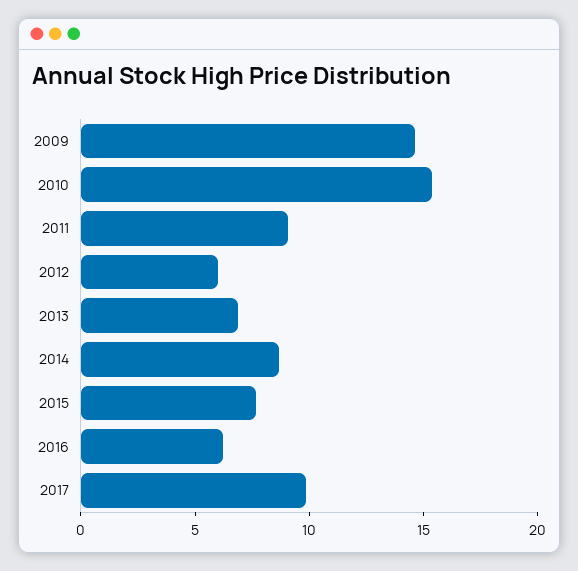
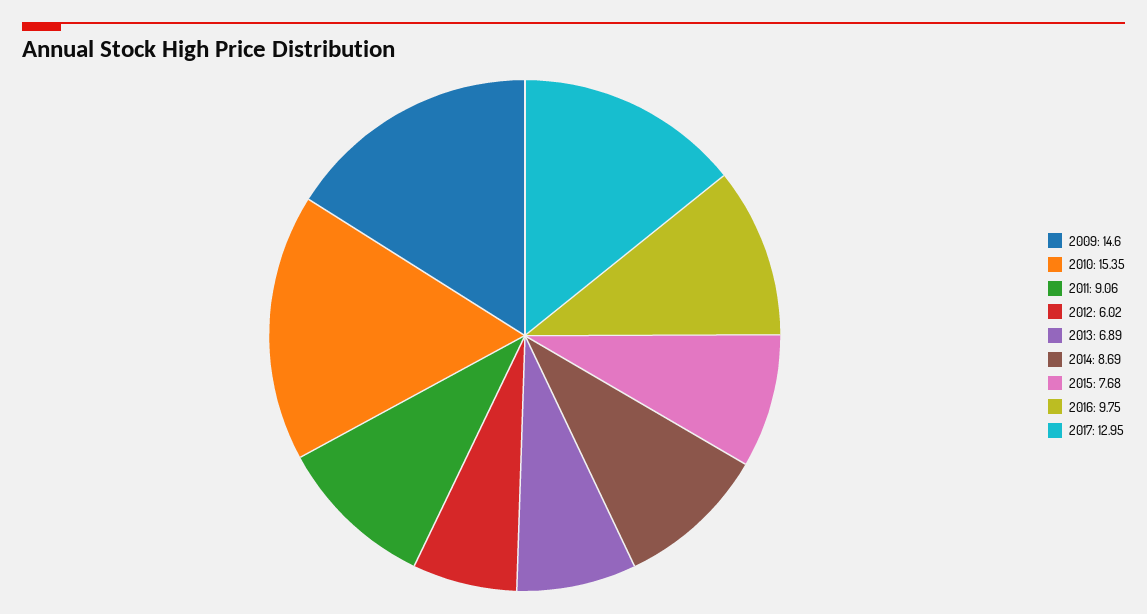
2016: 6 -> 9.75
2017: 10 -> 12.95

